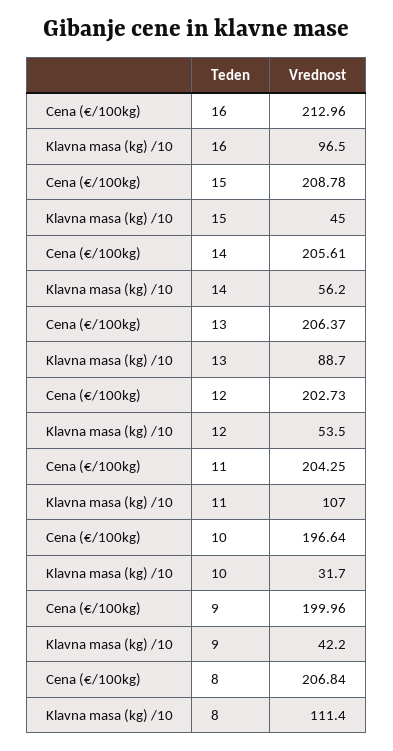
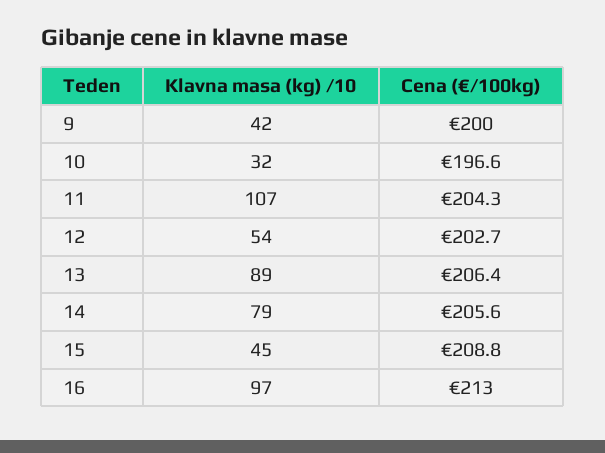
Klavna masa (kg) /10, 14: 56.2 -> 79
Cena (€/100kg), 8: 206.84 -> none
Klavna masa (kg) /10, 8: 111.4 -> none

